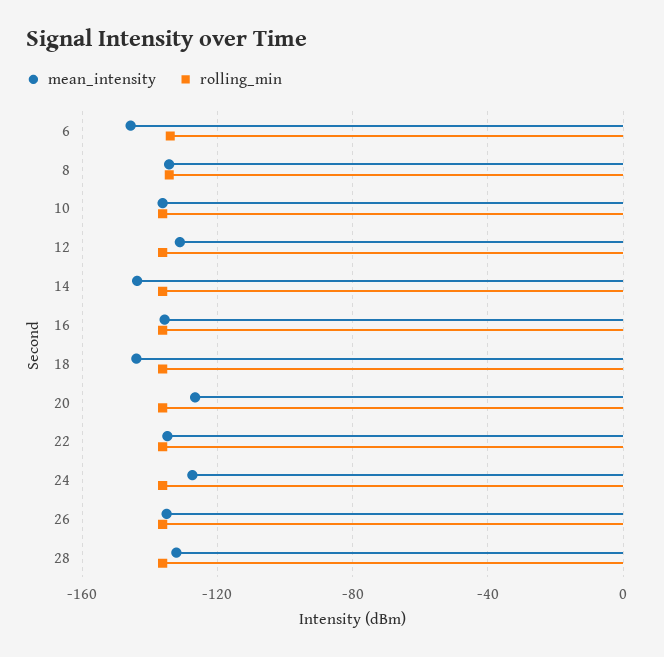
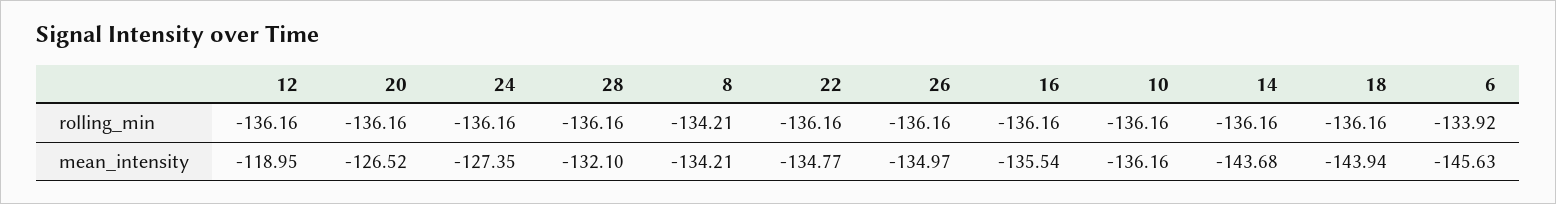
mean_intensity, 12: -130 -> -118.95

